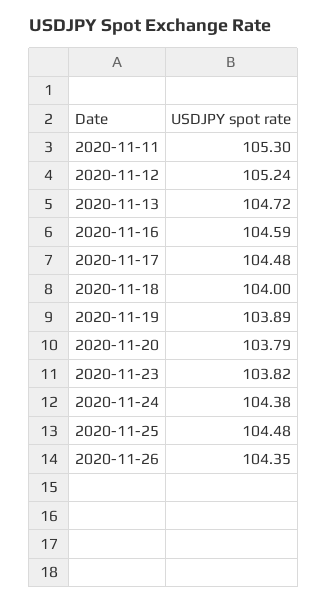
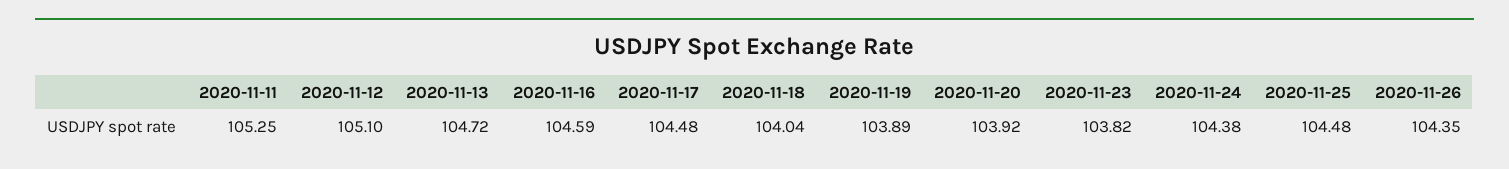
2020-11-11: 105.3 -> 105.25
2020-11-12: 105.24 -> 105.1
2020-11-18: 104 -> 104.04
2020-11-20: 103.79 -> 103.92

